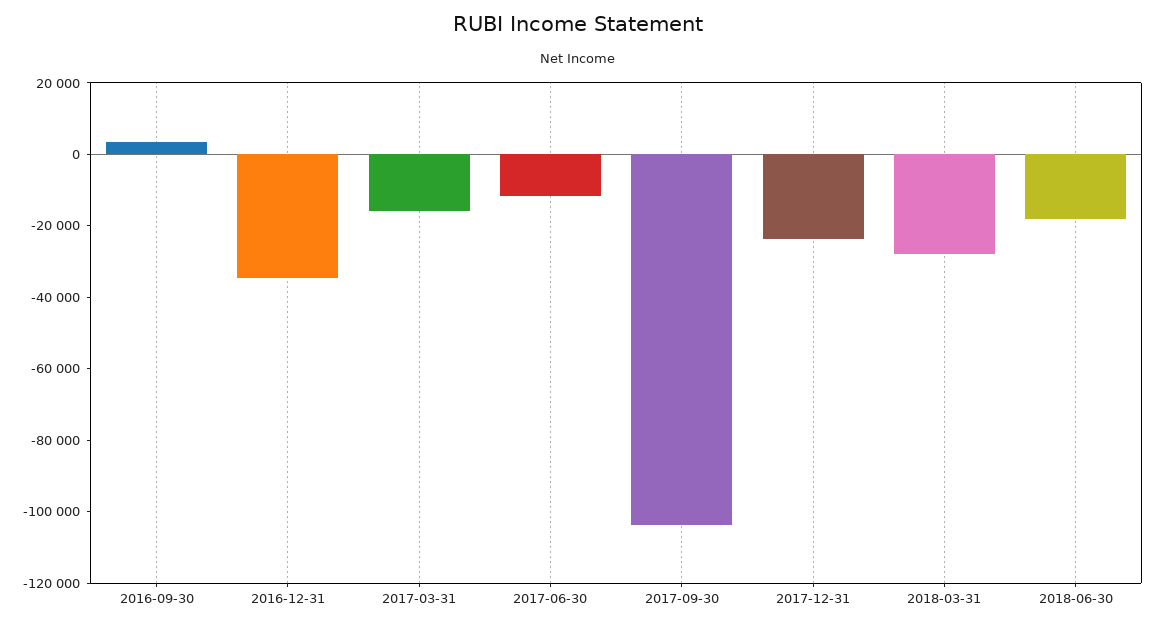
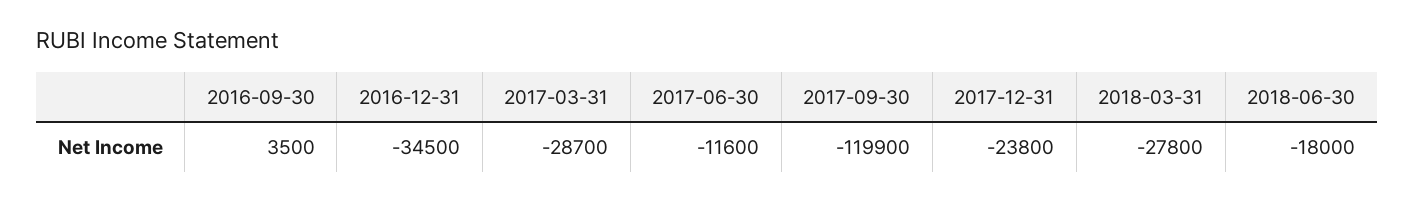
2017-03-31: -15000 -> -28700
2017-09-30: -105000 -> -119900

